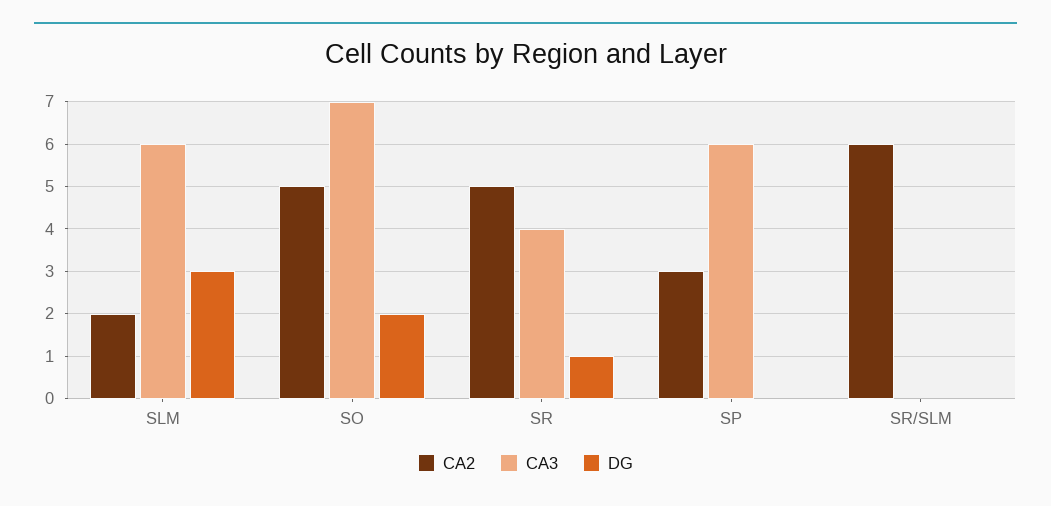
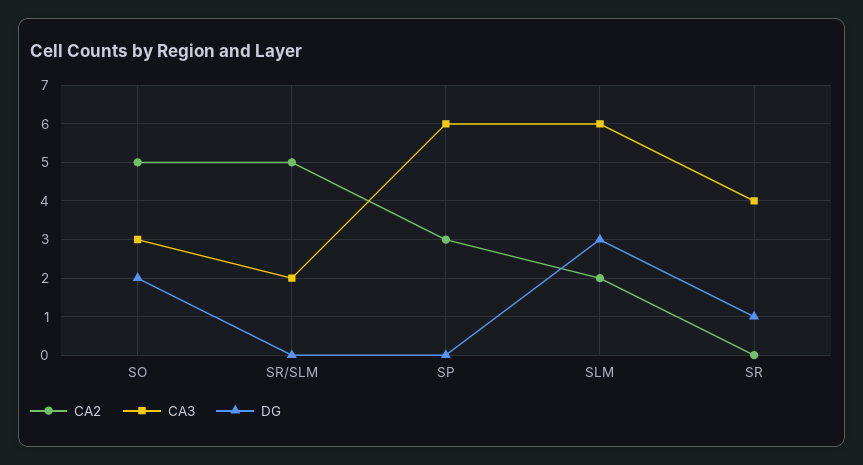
CA3, SO: 7 -> 3
CA2, SR: 5 -> 0
CA2, SR/SLM: 6 -> 5
CA3, SR/SLM: 0 -> 2

